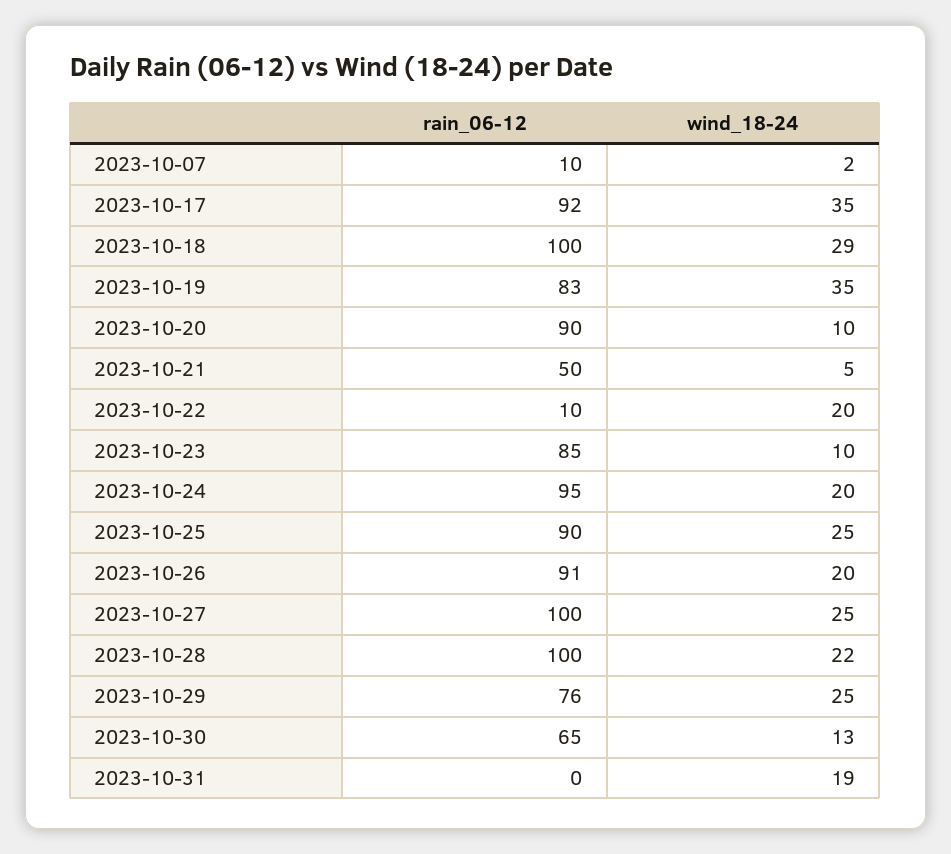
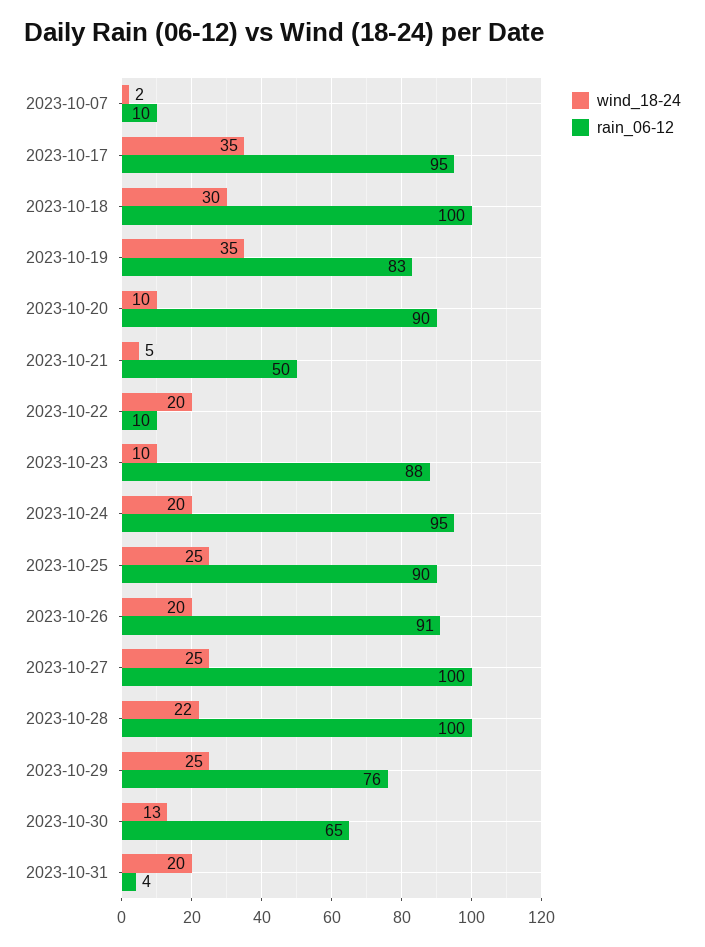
rain_06-12, 2023-10-17: 92 -> 95
wind_18-24, 2023-10-18: 29 -> 30
rain_06-12, 2023-10-23: 85 -> 88
rain_06-12, 2023-10-31: 0 -> 4
wind_18-24, 2023-10-31: 19 -> 20

